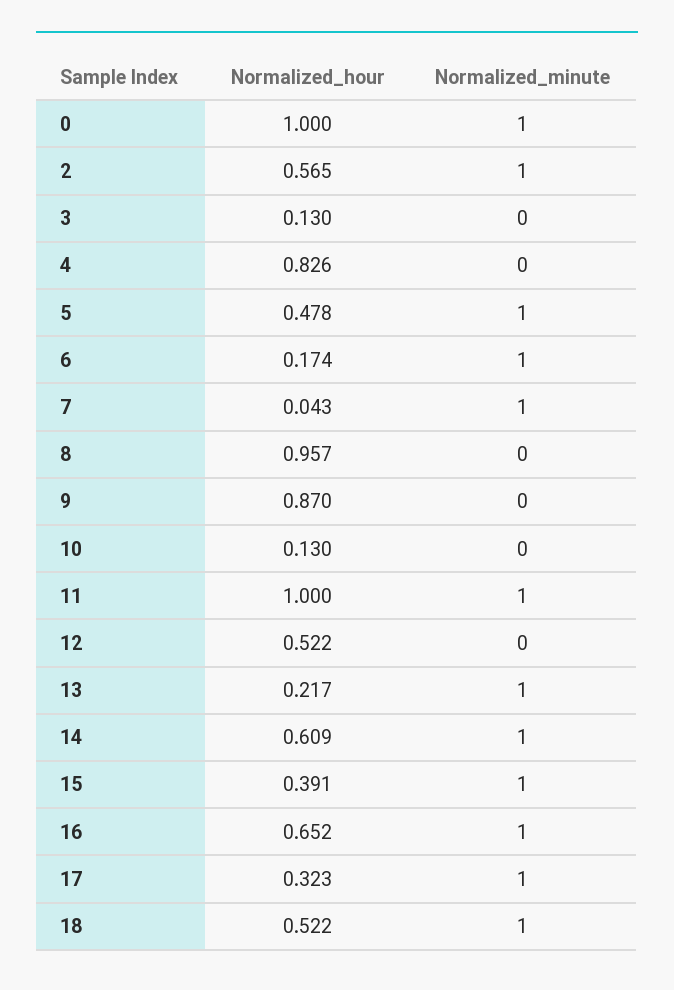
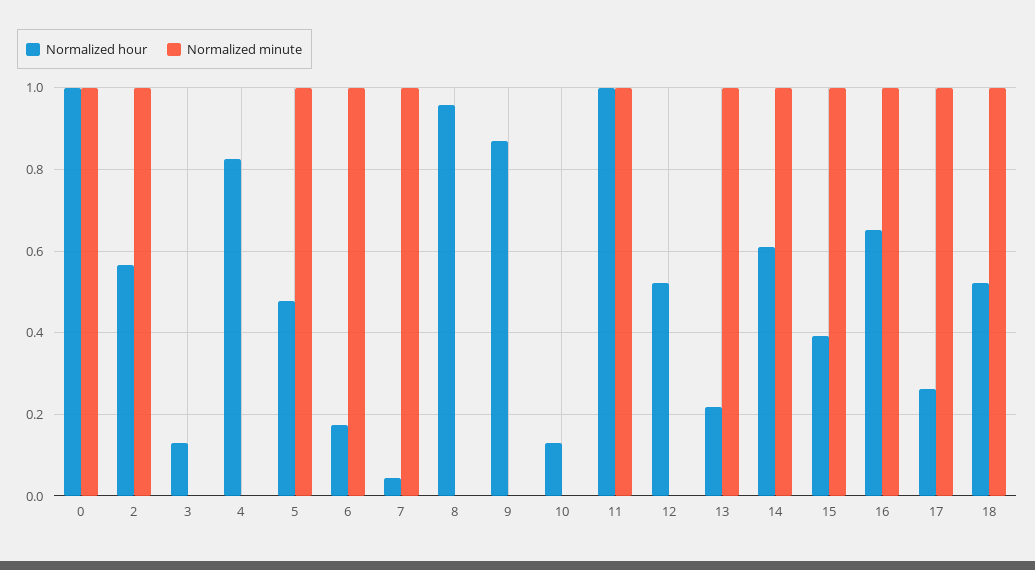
Normalized_hour, 17: 0.323 -> 0.26

